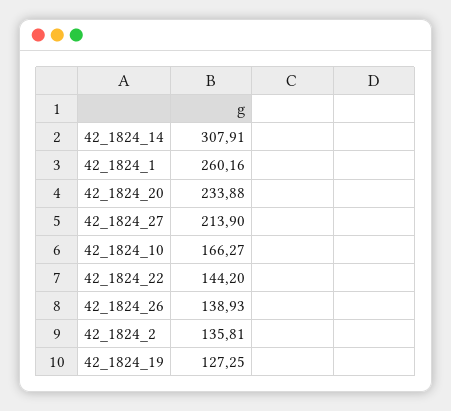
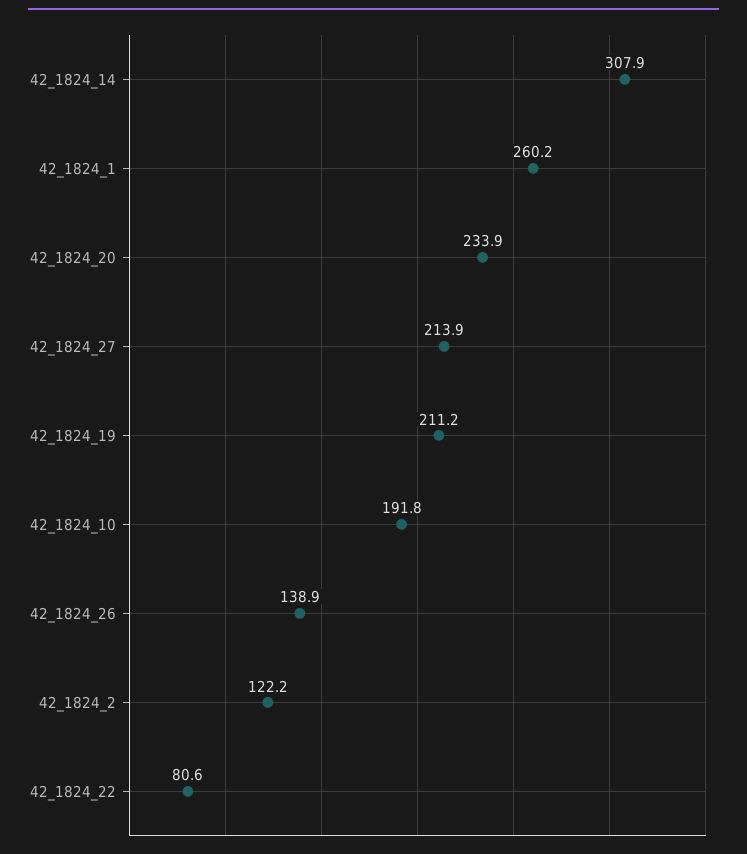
42_1824_10: 166.27 -> 191.8
42_1824_22: 144.2 -> 80.6
42_1824_2: 135.81 -> 122.2
42_1824_19: 127.25 -> 211.2

